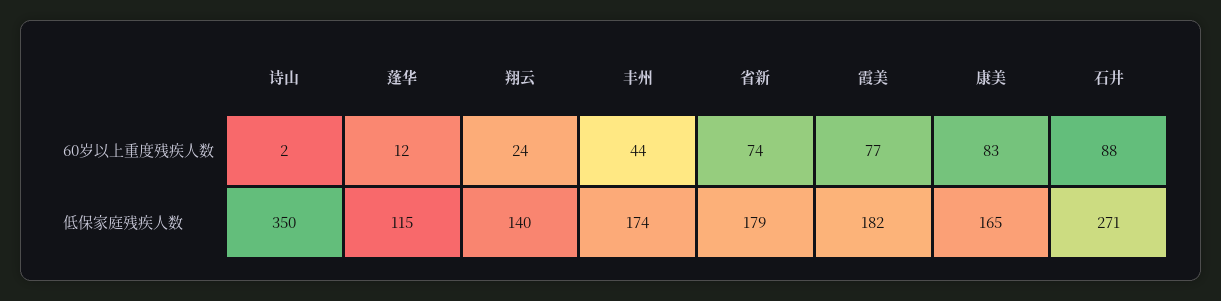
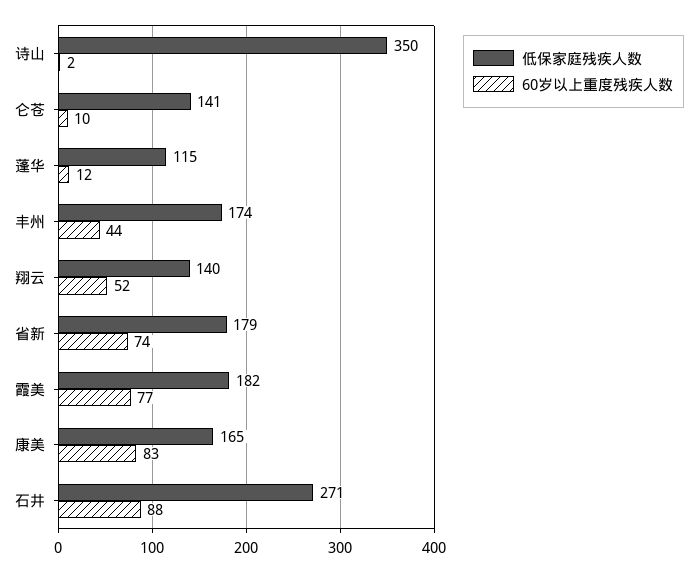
60岁以上重度残疾人数, 翔云: 24 -> 52
低保家庭残疾人数, 仑苍: none -> 141
60岁以上重度残疾人数, 仑苍: none -> 10

